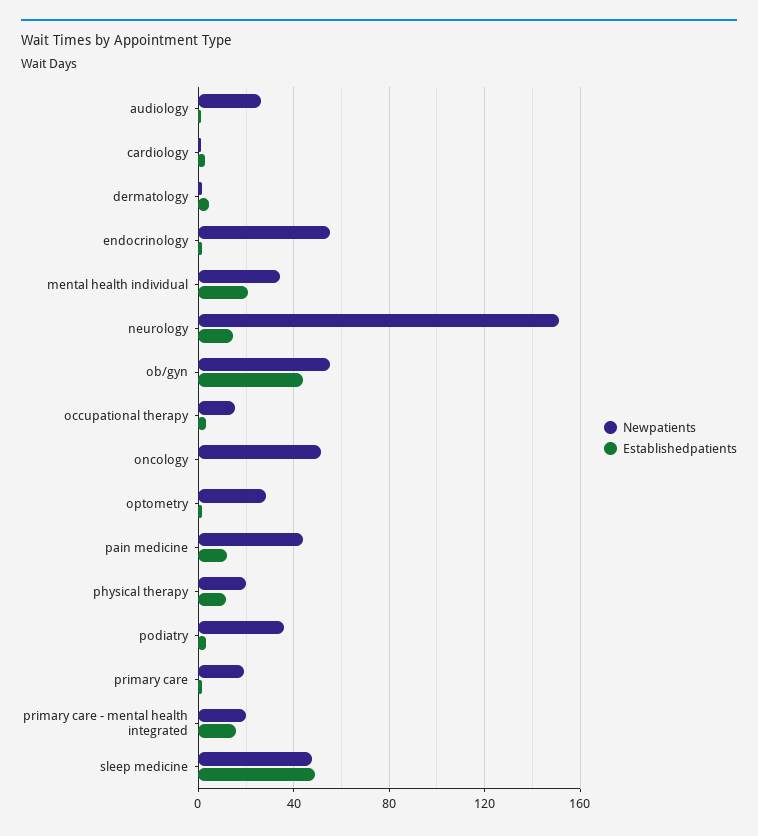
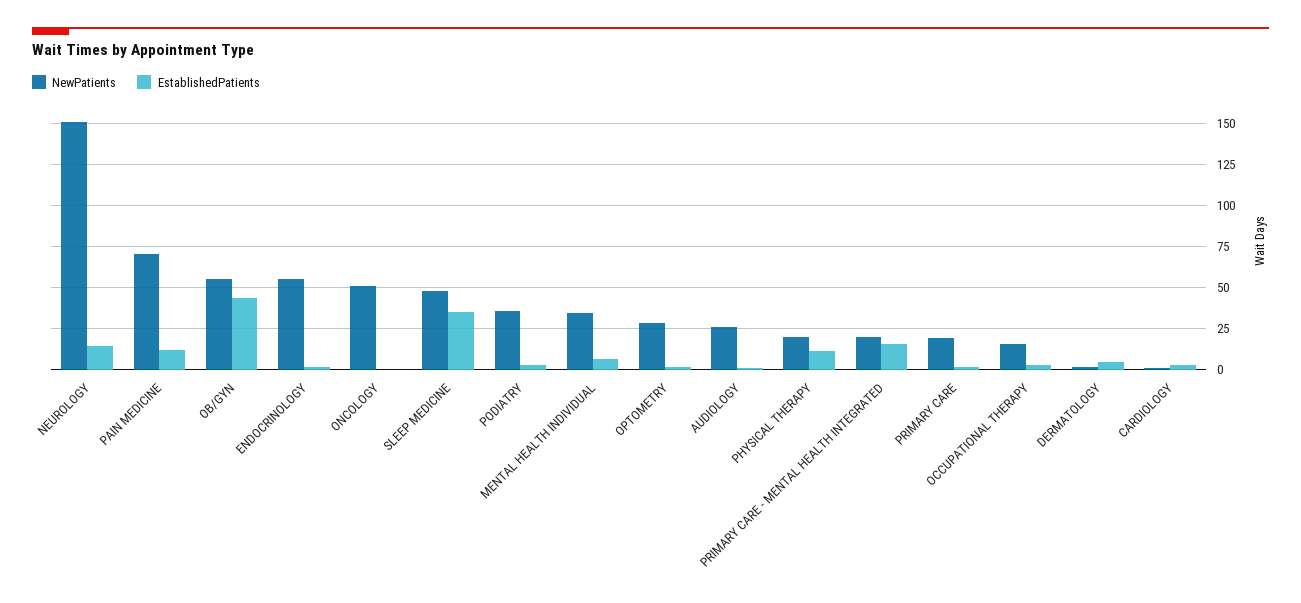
Establishedpatients, mental health individual: 20 -> 5
Newpatients, pain medicine: 45 -> 70
Establishedpatients, sleep medicine: 50 -> 35

